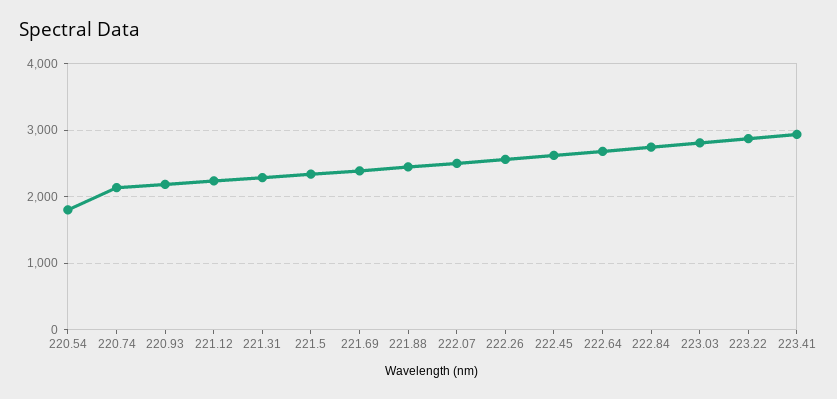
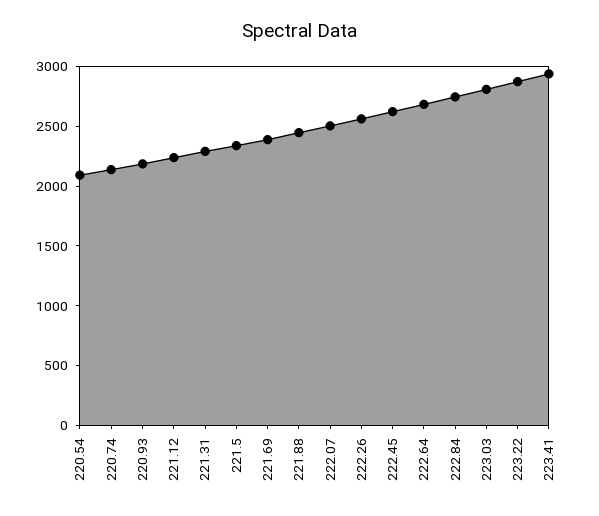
220.54: 1800 -> 2100

